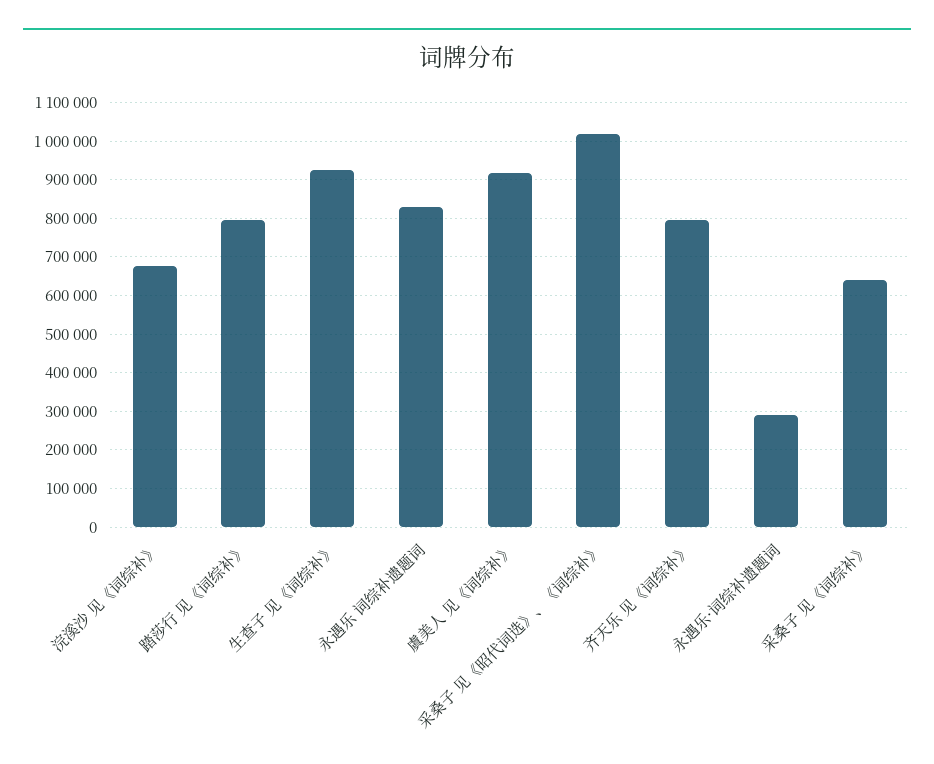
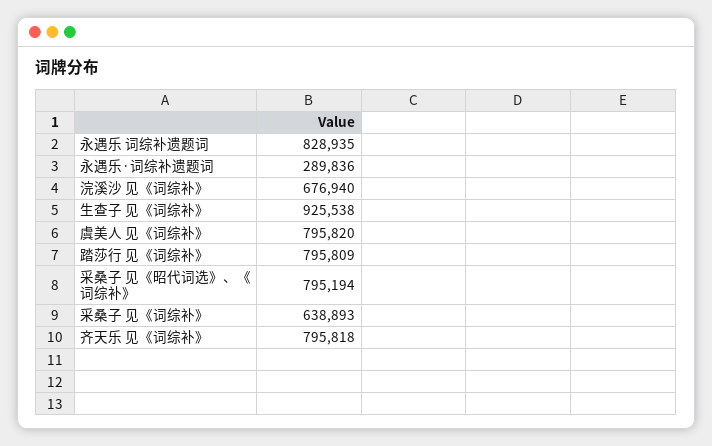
虞美人 见《词综补》: 920000 -> 795820
采桑子 见《昭代词选》、《词综补》: 1020000 -> 795194

